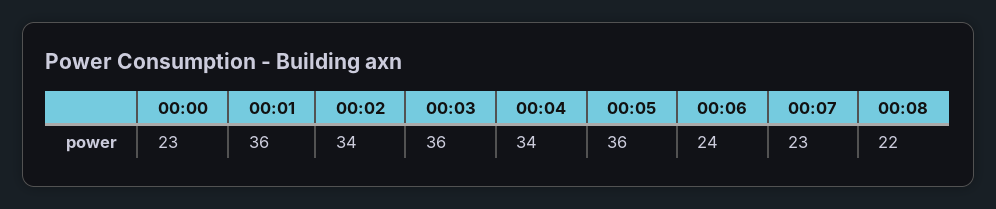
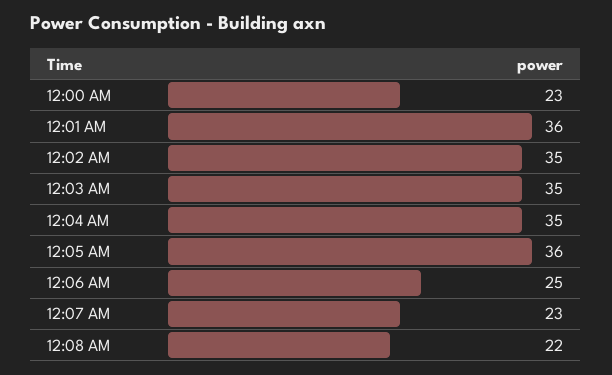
00:02: 34 -> 35
00:03: 36 -> 35
00:04: 34 -> 35
00:06: 24 -> 25

